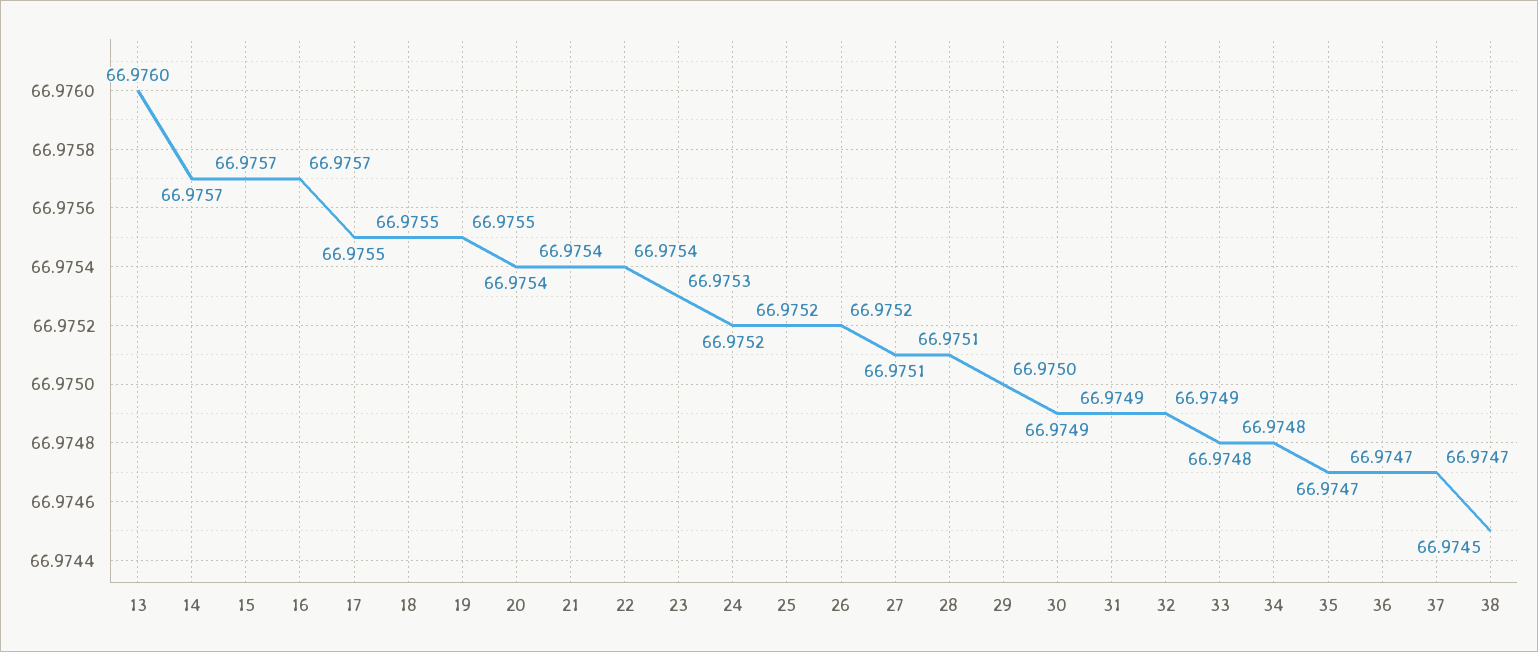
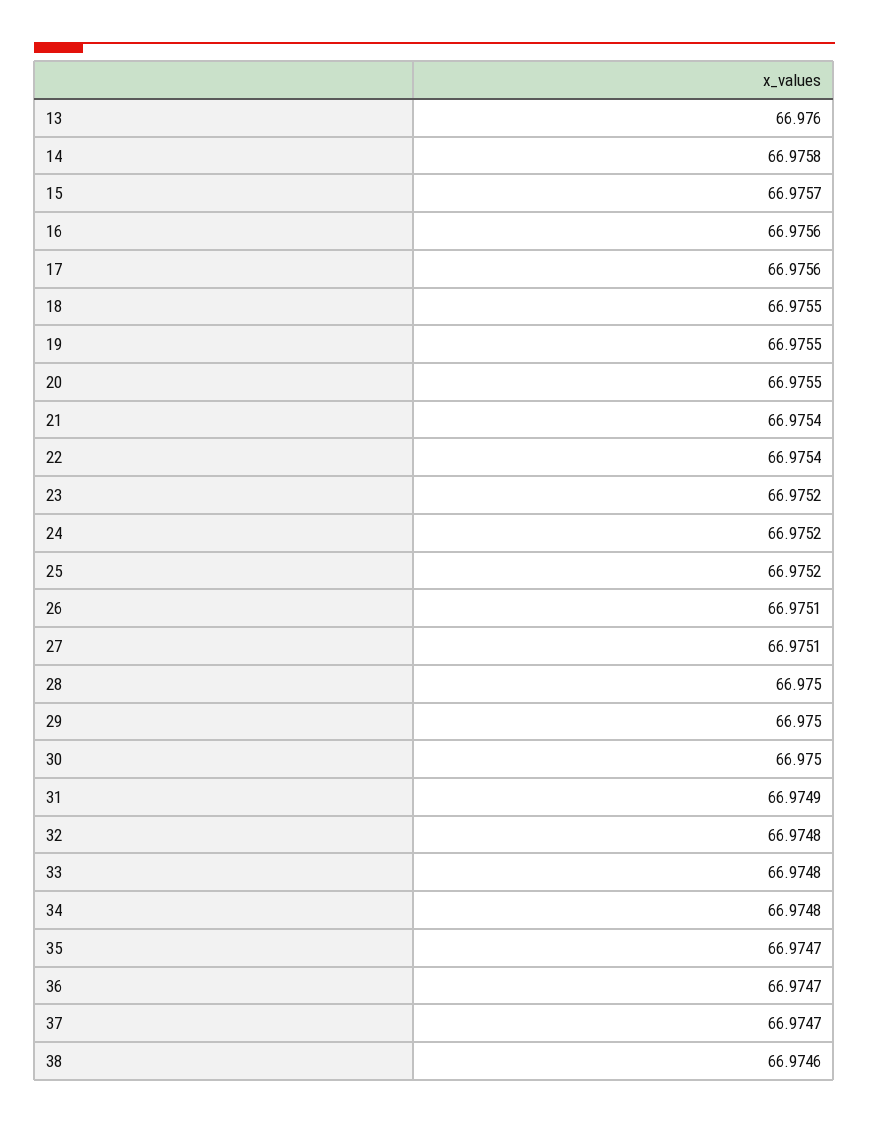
14: 66.9757 -> 66.9758
16: 66.9757 -> 66.9756
17: 66.9755 -> 66.9756
20: 66.9754 -> 66.9755
23: 66.9753 -> 66.9752
26: 66.9752 -> 66.9751
28: 66.9751 -> 66.975
30: 66.9749 -> 66.975
32: 66.9749 -> 66.9748
38: 66.9745 -> 66.9746

